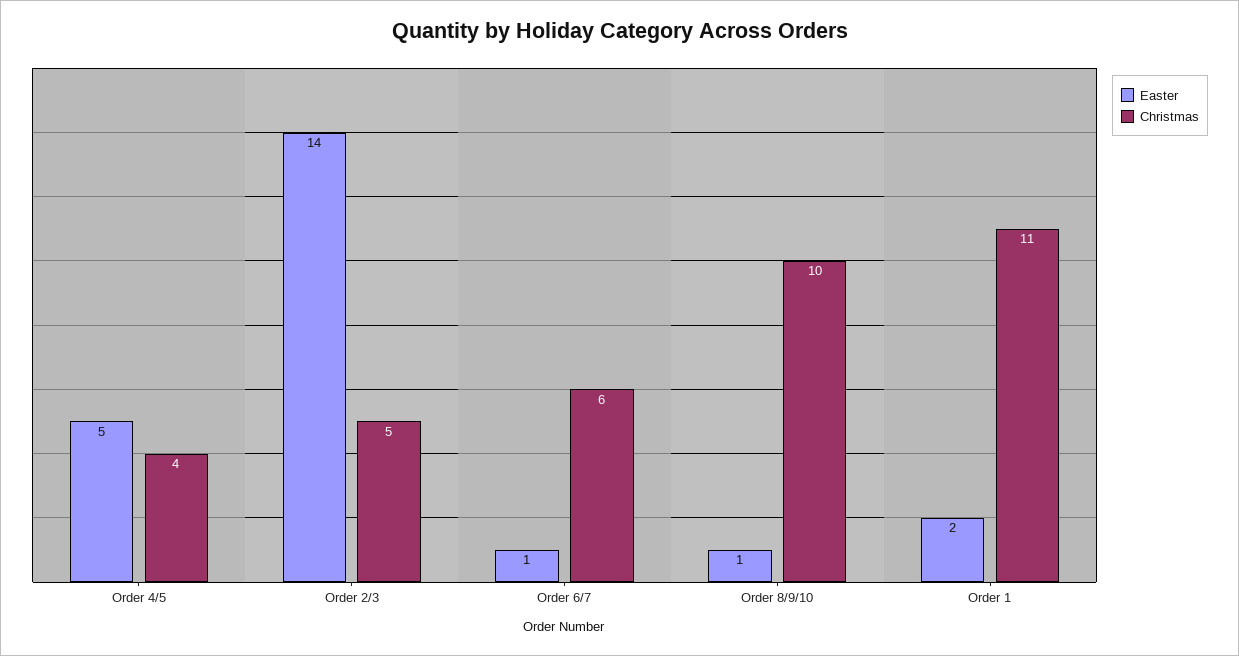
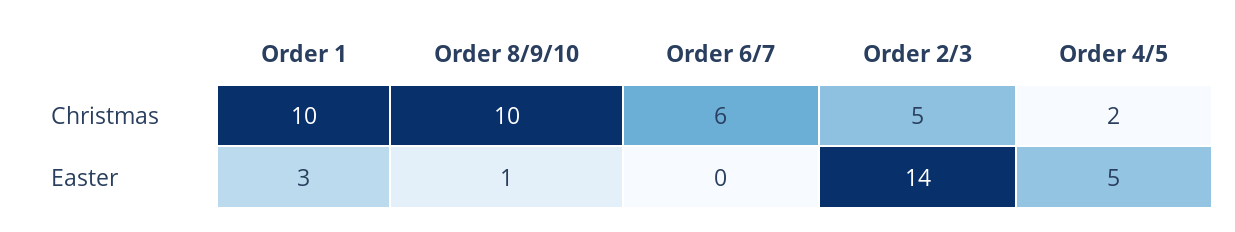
Christmas, Order 4/5: 4 -> 2
Easter, Order 6/7: 1 -> 0
Easter, Order 1: 2 -> 3
Christmas, Order 1: 11 -> 10

